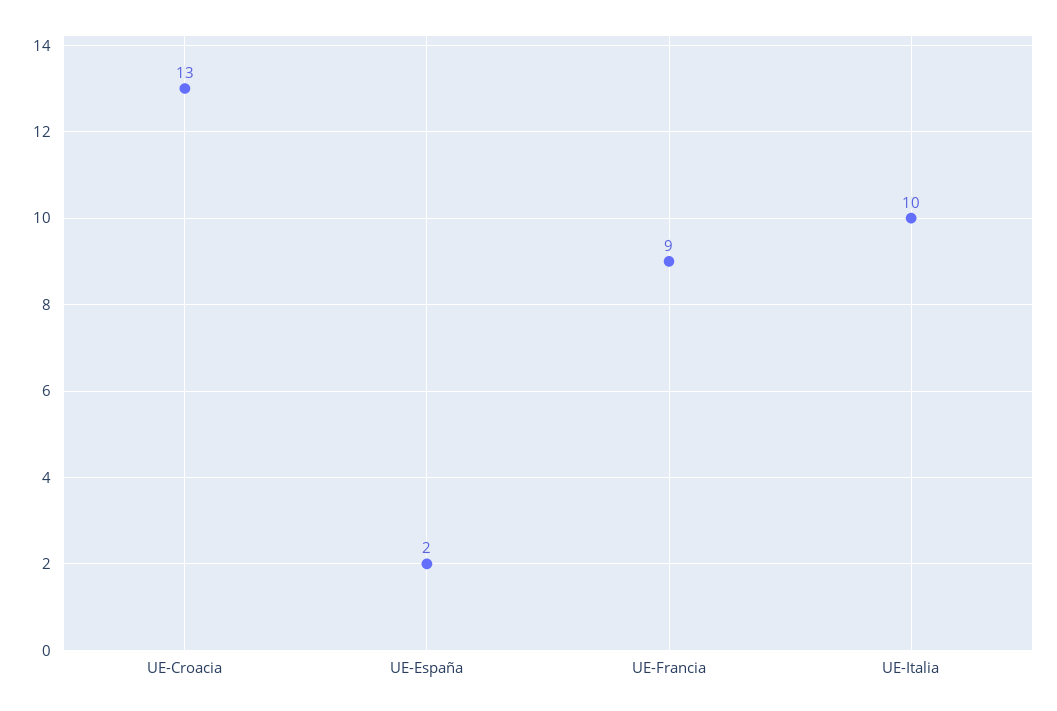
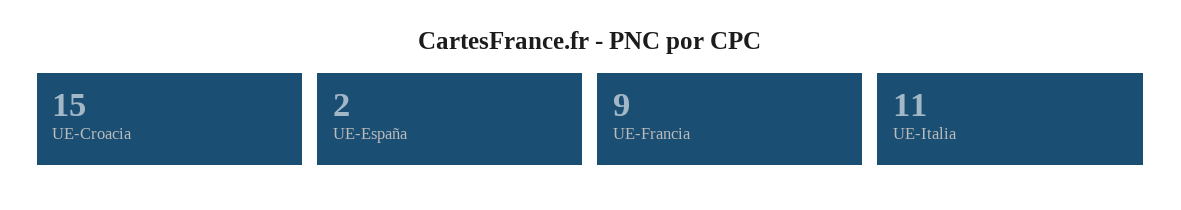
UE-Croacia: 13 -> 15
UE-Italia: 10 -> 11

